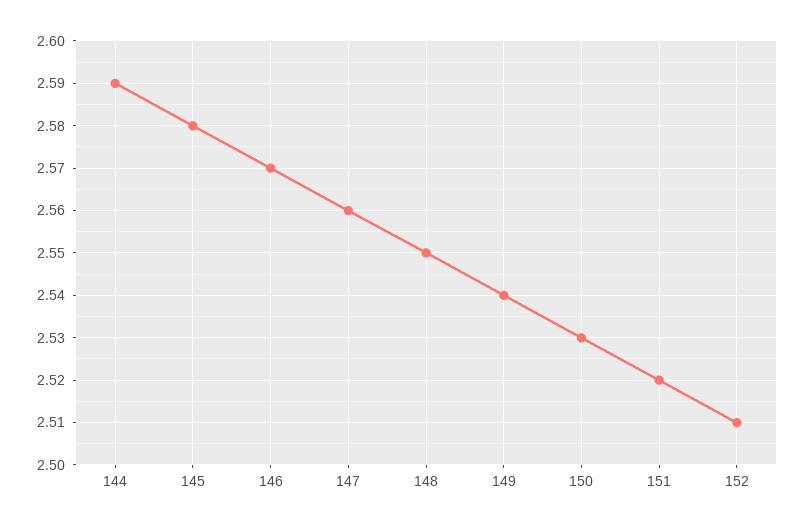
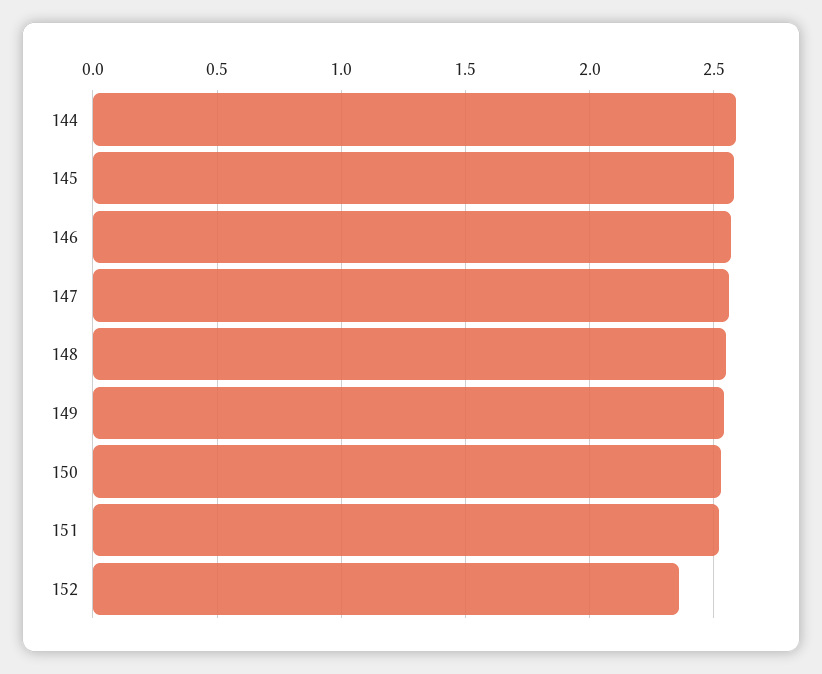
152: 2.51 -> 2.35

